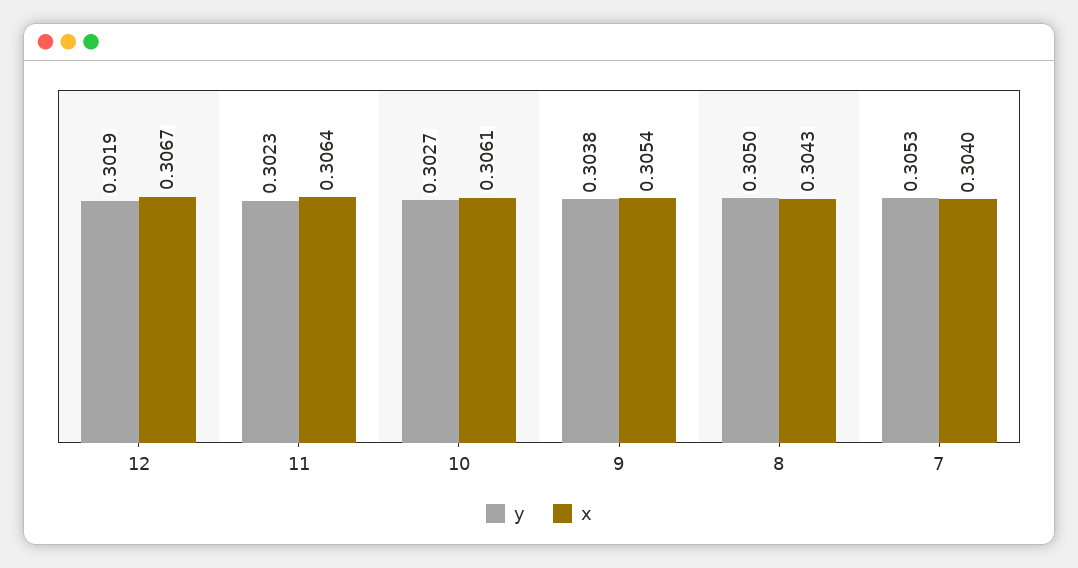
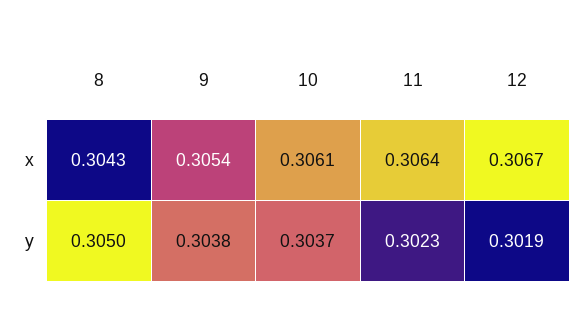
y, 10: 0.3027 -> 0.3037
y, 7: 0.3053 -> none
x, 7: 0.304 -> none

